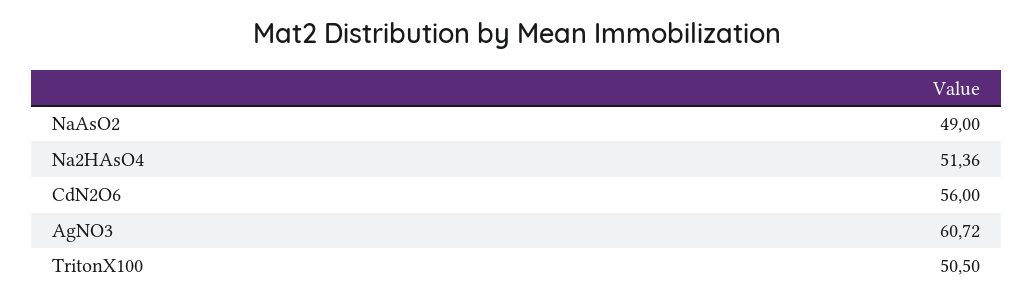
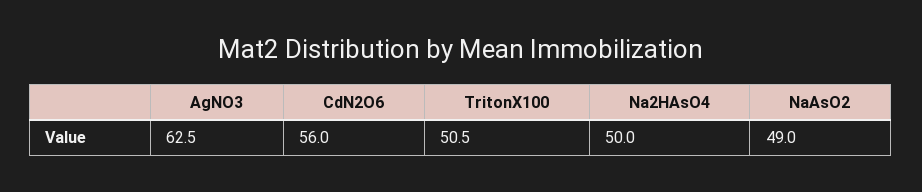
Na2HAsO4: 51.36 -> 50
AgNO3: 60.72 -> 62.5

